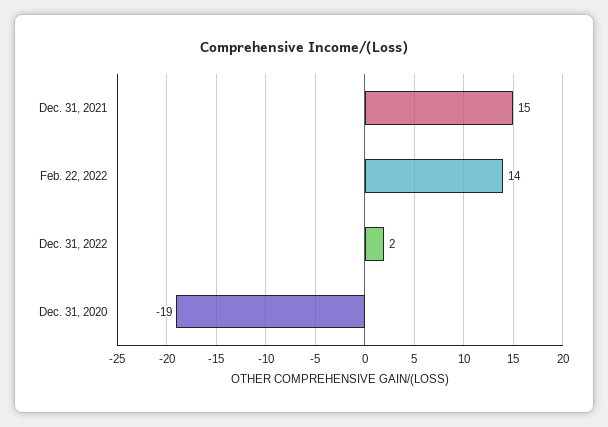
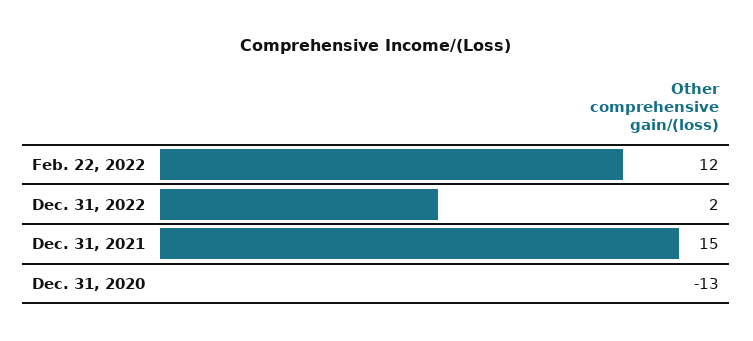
Feb. 22, 2022: 14 -> 12
Dec. 31, 2020: -19 -> -13

